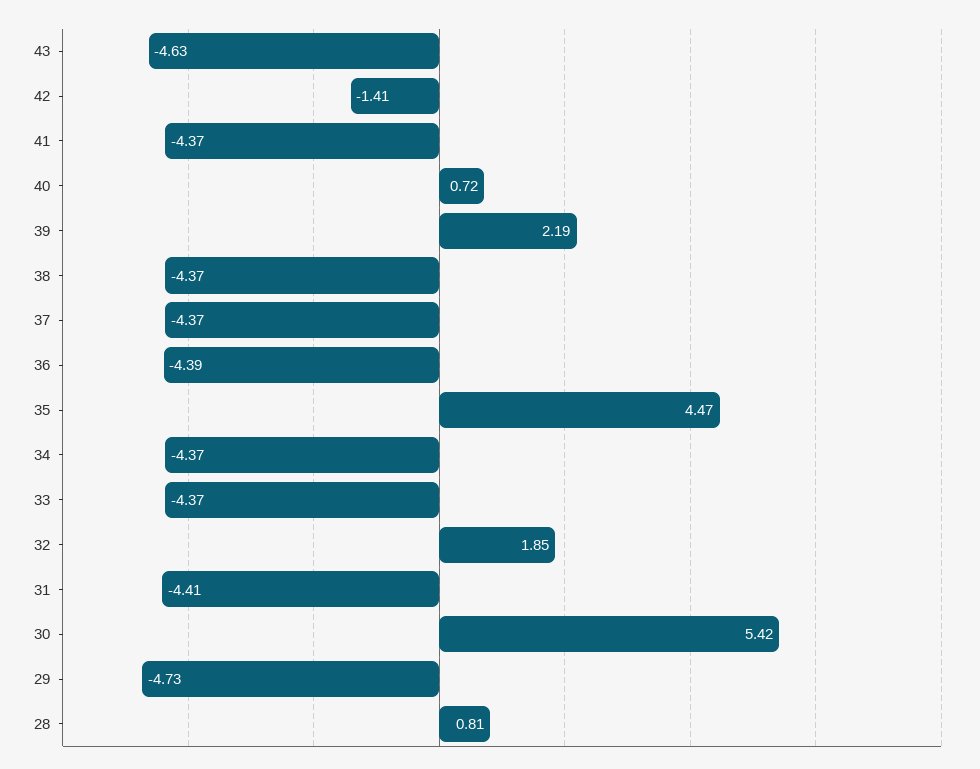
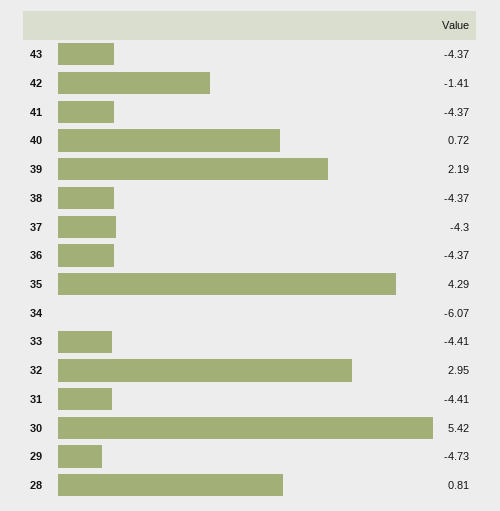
43: -4.63 -> -4.37
37: -4.37 -> -4.3
36: -4.39 -> -4.37
35: 4.47 -> 4.29
34: -4.37 -> -6.07
33: -4.37 -> -4.41
32: 1.85 -> 2.95

